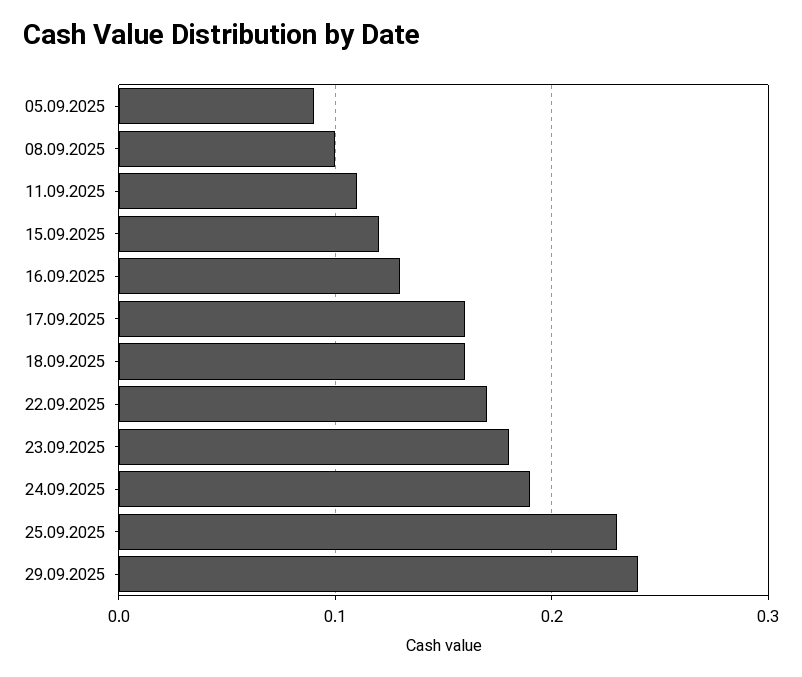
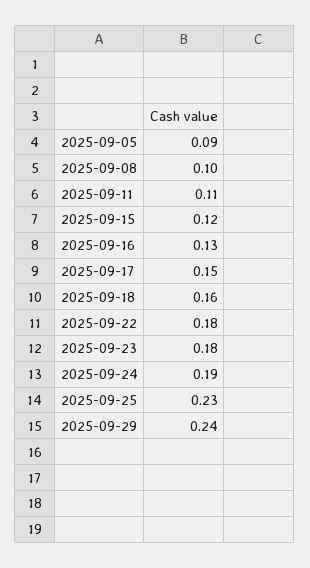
17.09.2025: 0.16 -> 0.15
22.09.2025: 0.17 -> 0.18

